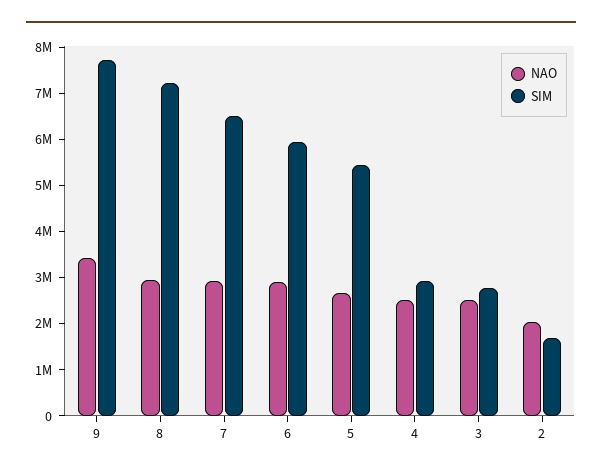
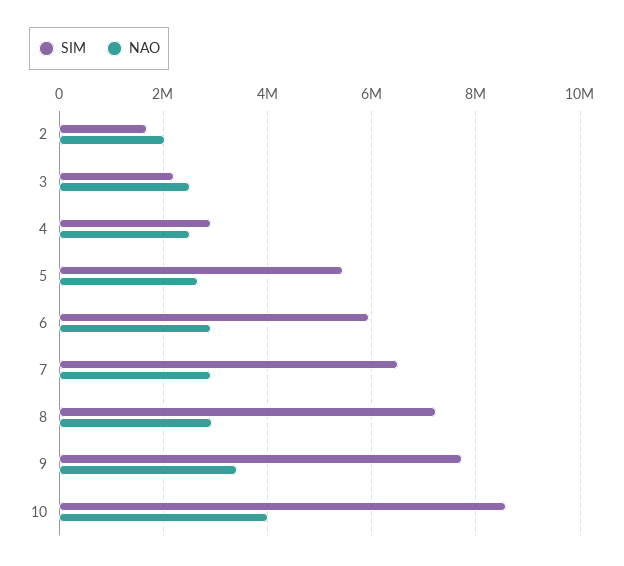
SIM, 3: 2800000 -> 2200000
SIM, 10: none -> 8600000
NAO, 10: none -> 4000000

